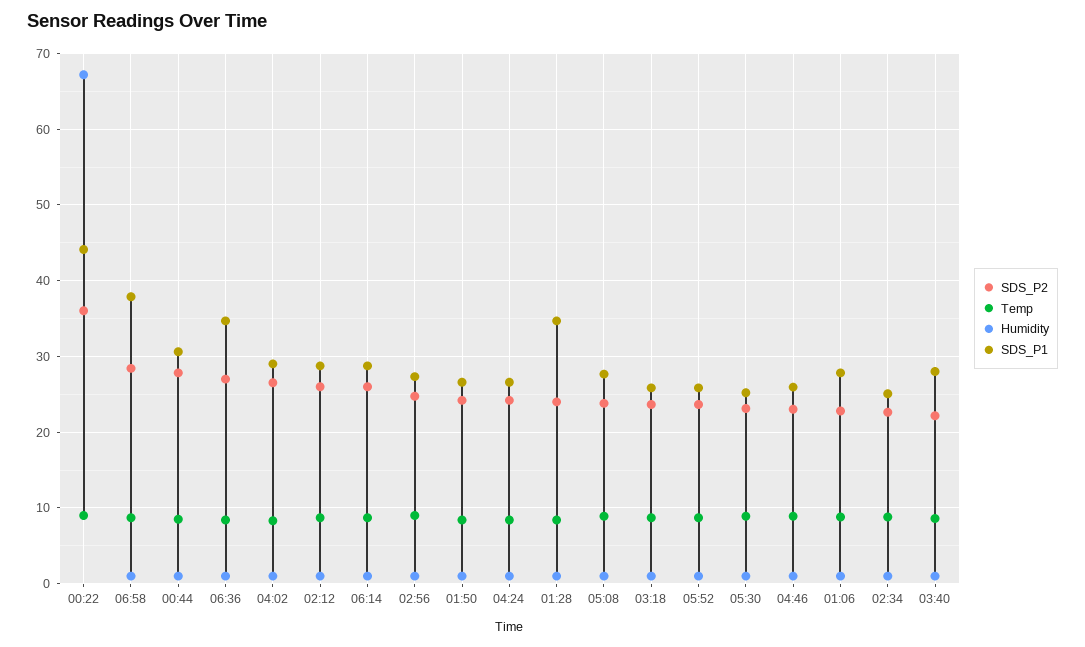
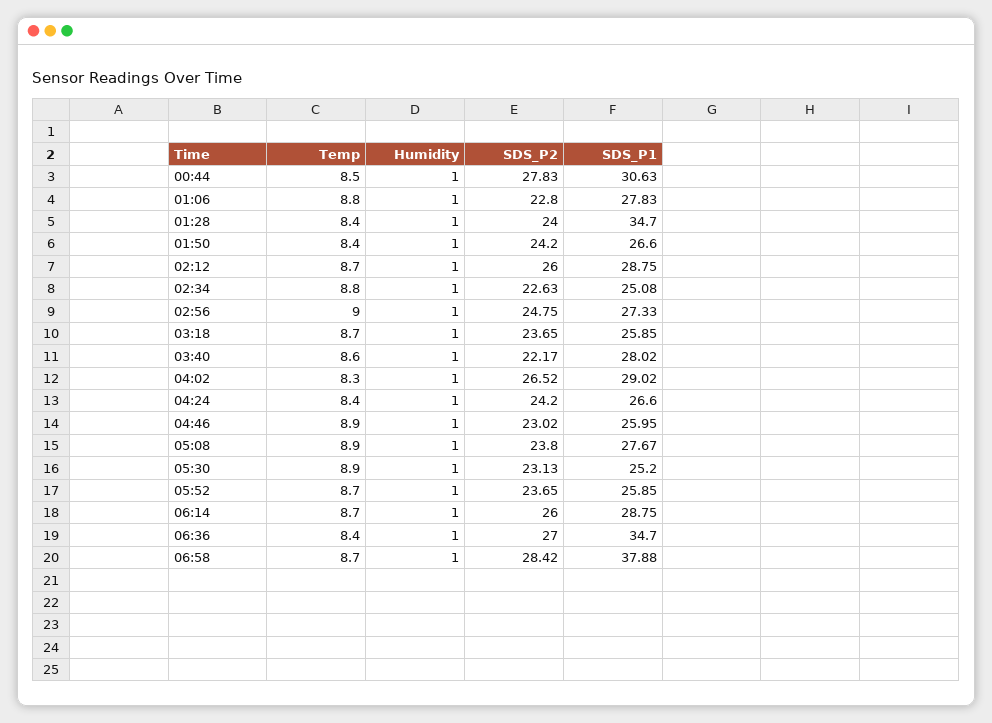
SDS_P2, 00:22: 36 -> none
Temp, 00:22: 9 -> none
Humidity, 00:22: 67 -> none
SDS_P1, 00:22: 44 -> none

